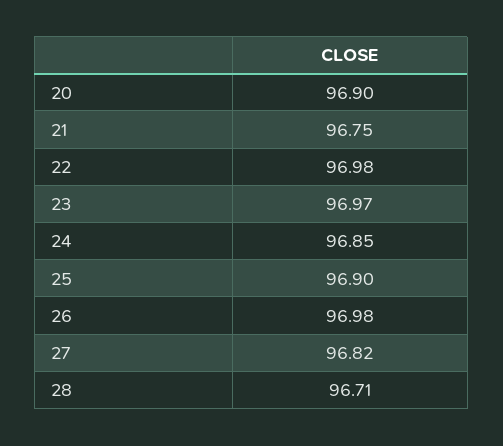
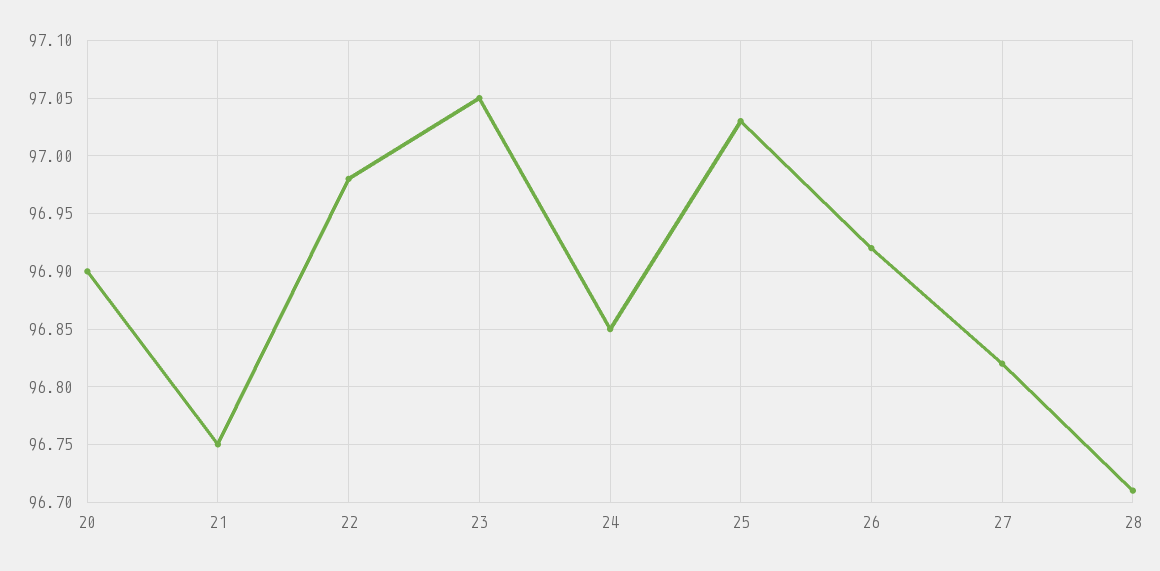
23: 96.97 -> 97.05
25: 96.9 -> 97.03
26: 96.98 -> 96.92

